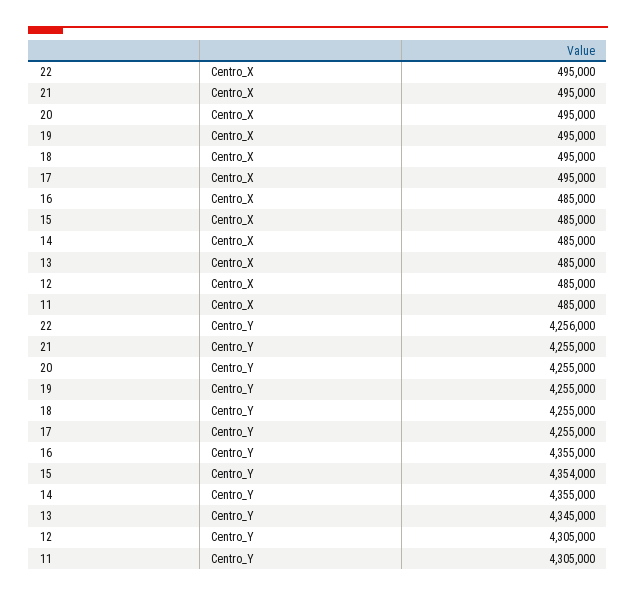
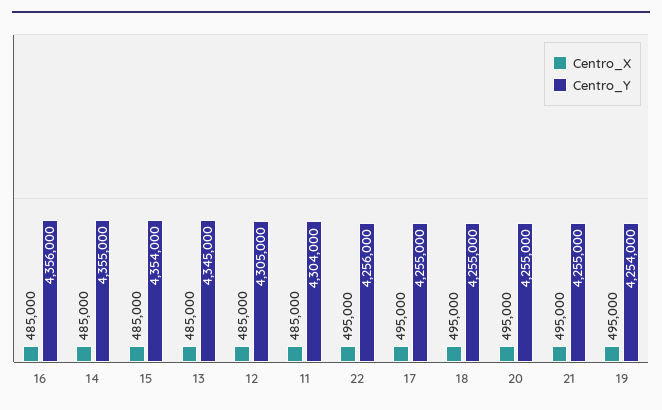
Centro_Y, 19: 4255000 -> 4254000
Centro_Y, 16: 4355000 -> 4356000
Centro_Y, 11: 4305000 -> 4304000

